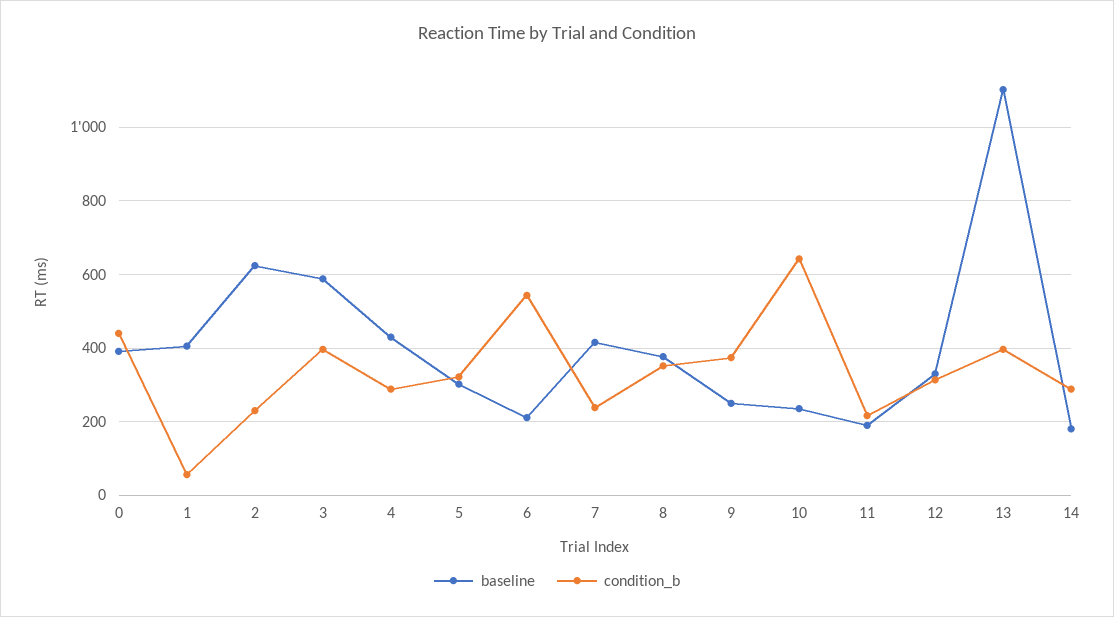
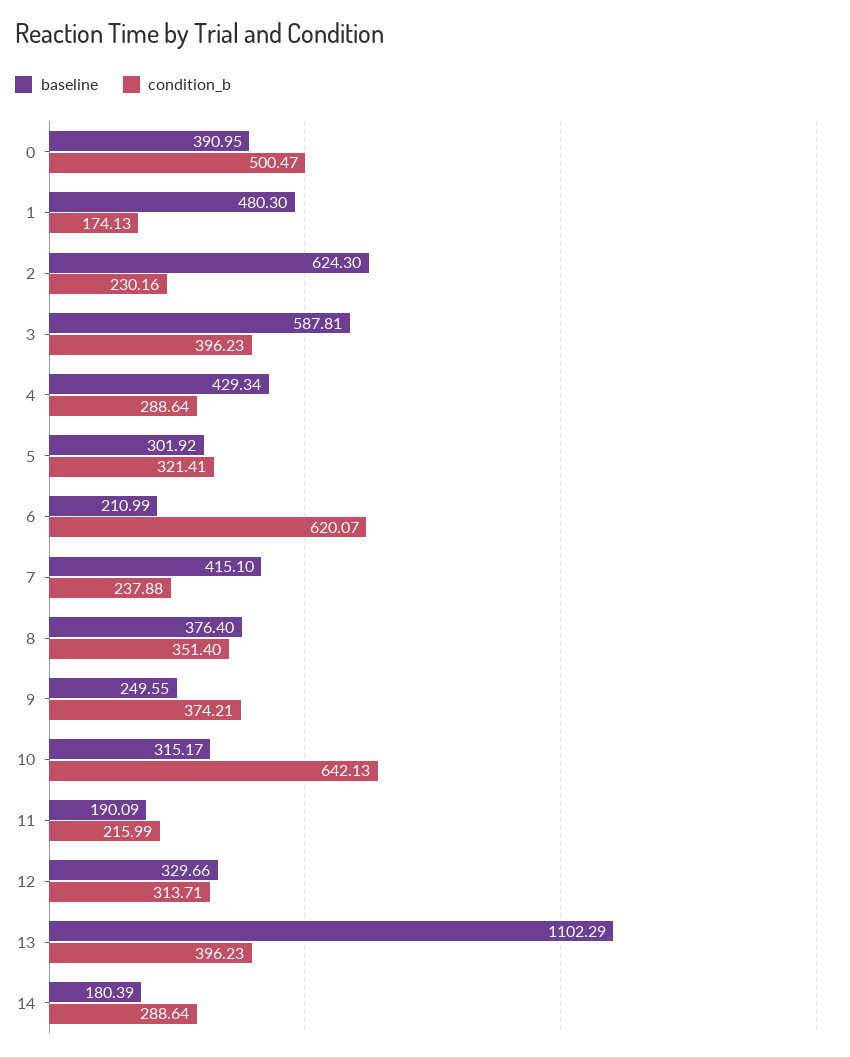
condition_b, 0: 440 -> 500.47
baseline, 1: 400 -> 480.3
condition_b, 1: 60 -> 174.13
condition_b, 6: 540 -> 620.07
baseline, 10: 240 -> 315.17

